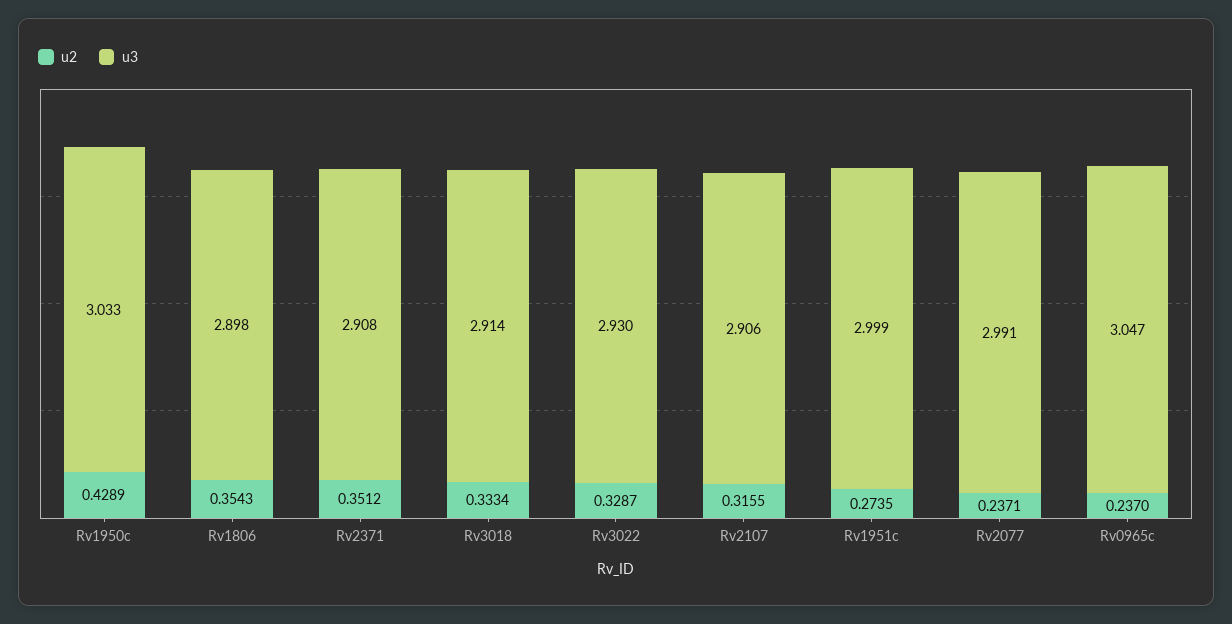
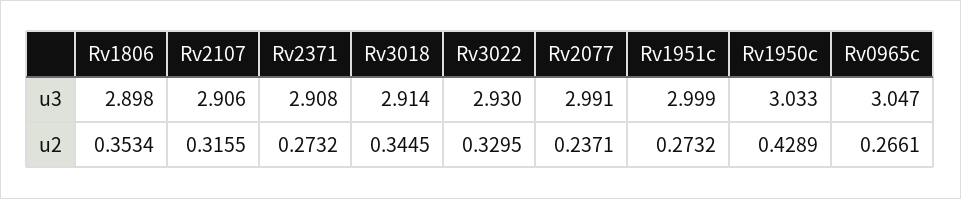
u2, Rv1806: 0.3543 -> 0.3534
u2, Rv2371: 0.3512 -> 0.2732
u2, Rv3018: 0.3334 -> 0.3445
u2, Rv3022: 0.3287 -> 0.3295
u2, Rv1951c: 0.2735 -> 0.2732
u2, Rv0965c: 0.237 -> 0.2661

